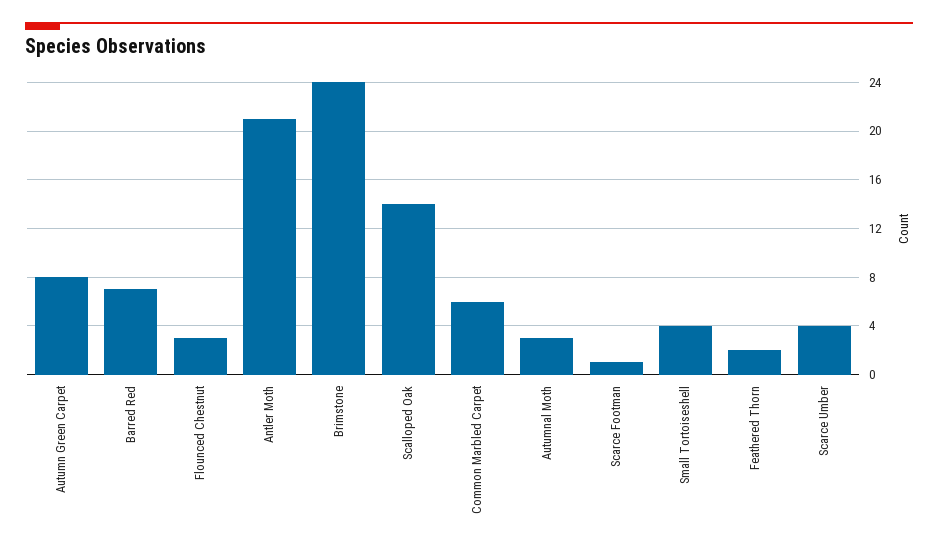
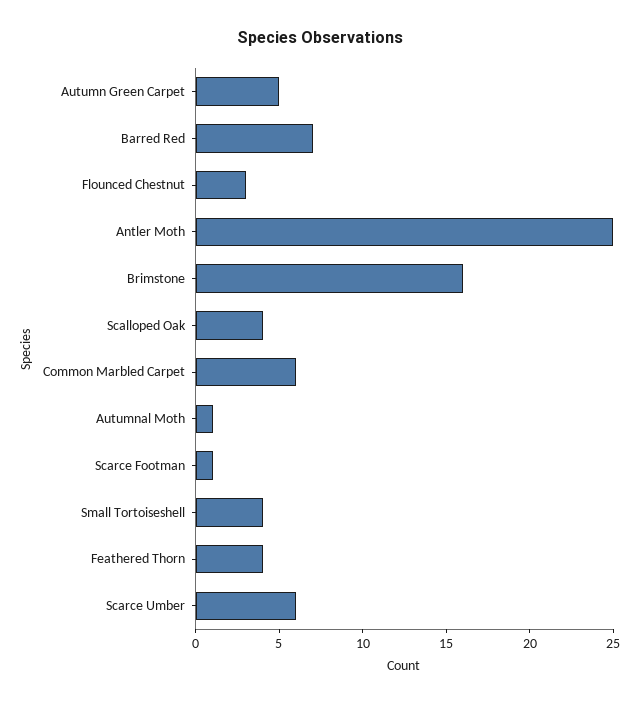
Autumn Green Carpet: 8 -> 5
Antler Moth: 21 -> 25
Brimstone: 24 -> 16
Scalloped Oak: 14 -> 4
Autumnal Moth: 3 -> 1
Feathered Thorn: 2 -> 4
Scarce Umber: 4 -> 6

